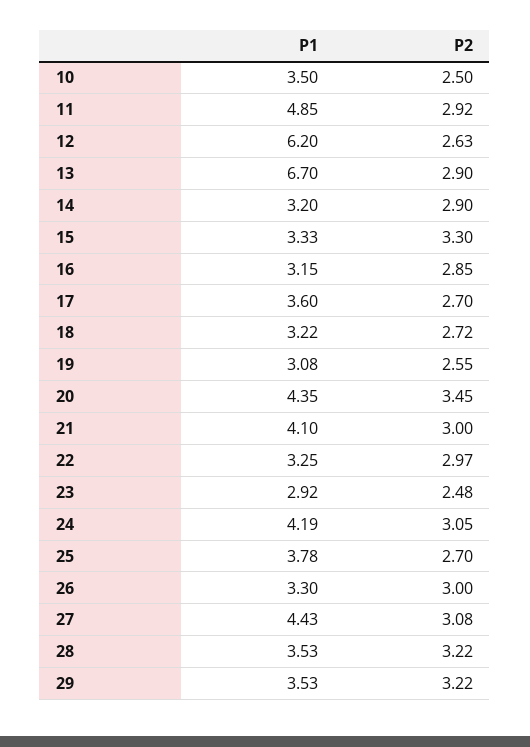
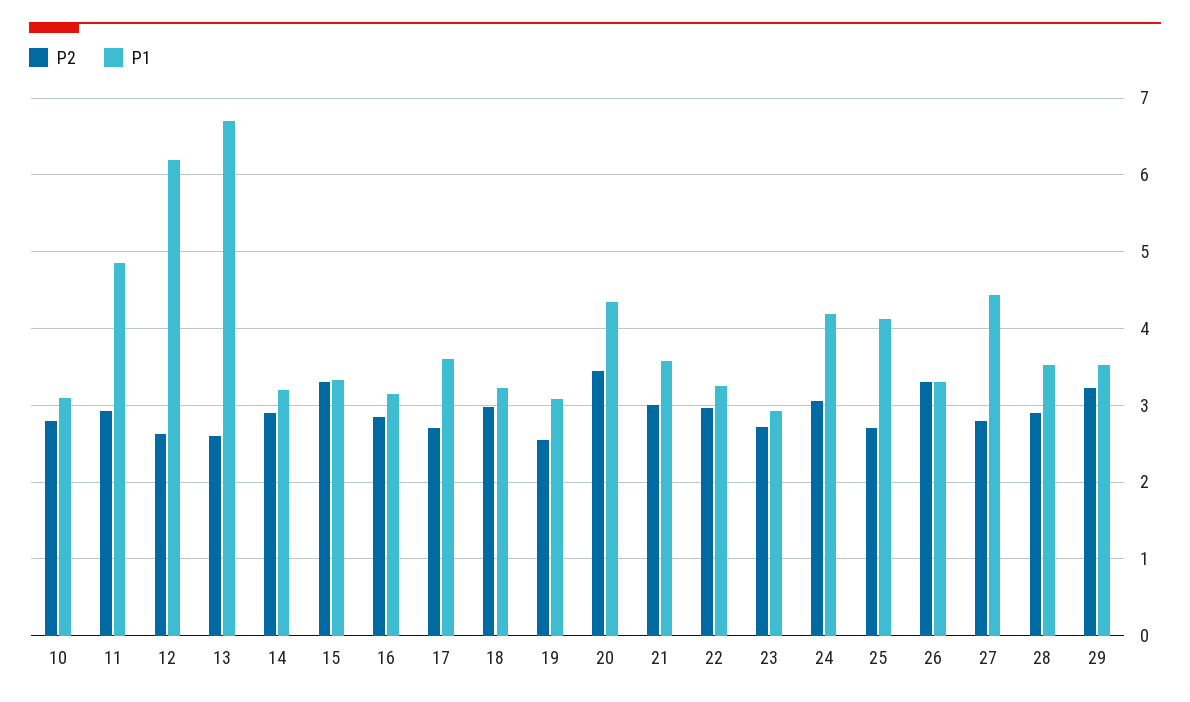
P1, 10: 3.5 -> 3.1
P2, 10: 2.5 -> 2.8
P2, 13: 2.9 -> 2.6
P2, 18: 2.72 -> 3
P1, 21: 4.1 -> 3.6
P2, 23: 2.48 -> 2.7
P1, 25: 3.78 -> 4.1
P2, 26: 3 -> 3.3
P2, 27: 3.08 -> 2.8
P2, 28: 3.22 -> 2.9

